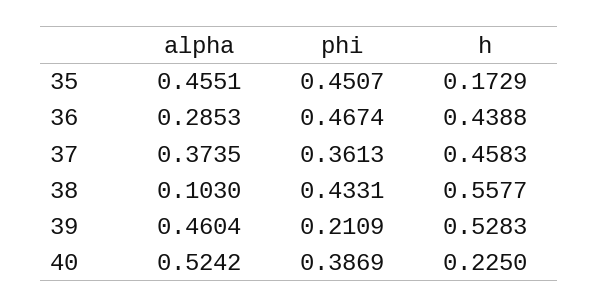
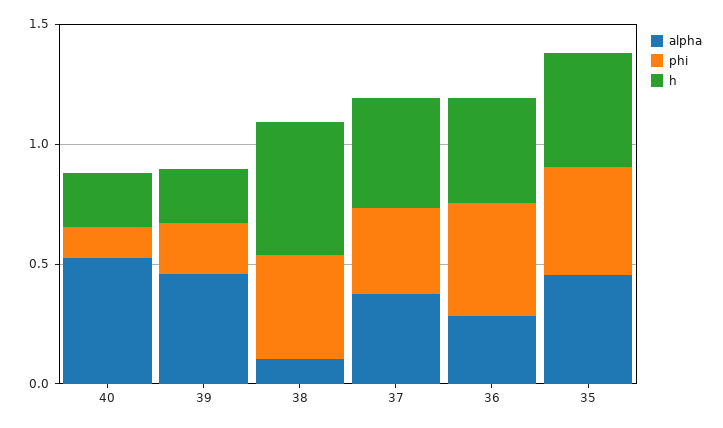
h, 35: 0.1729 -> 0.5
h, 39: 0.5283 -> 0.2
phi, 40: 0.3869 -> 0.1

